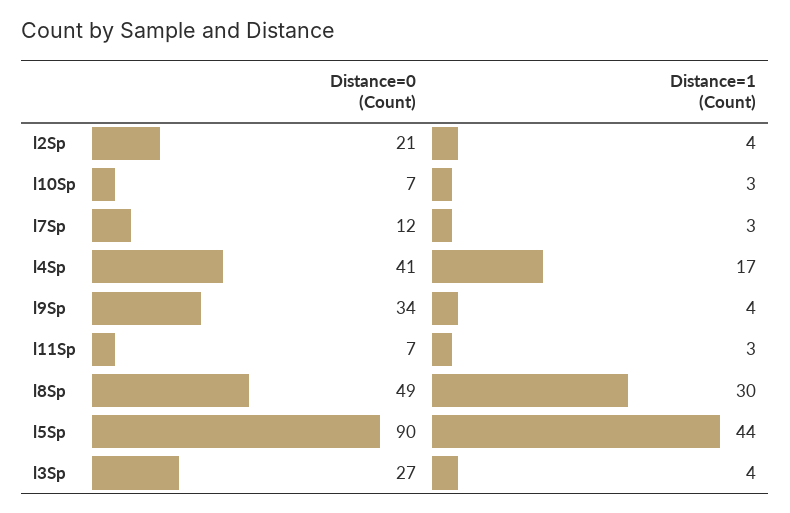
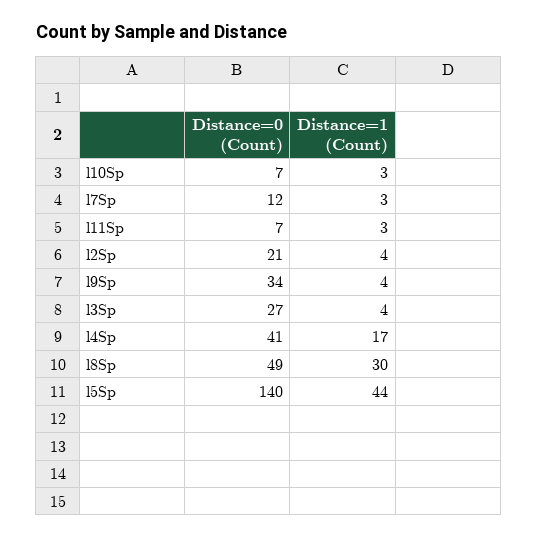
Distance=0 (Count), l5Sp: 90 -> 140

